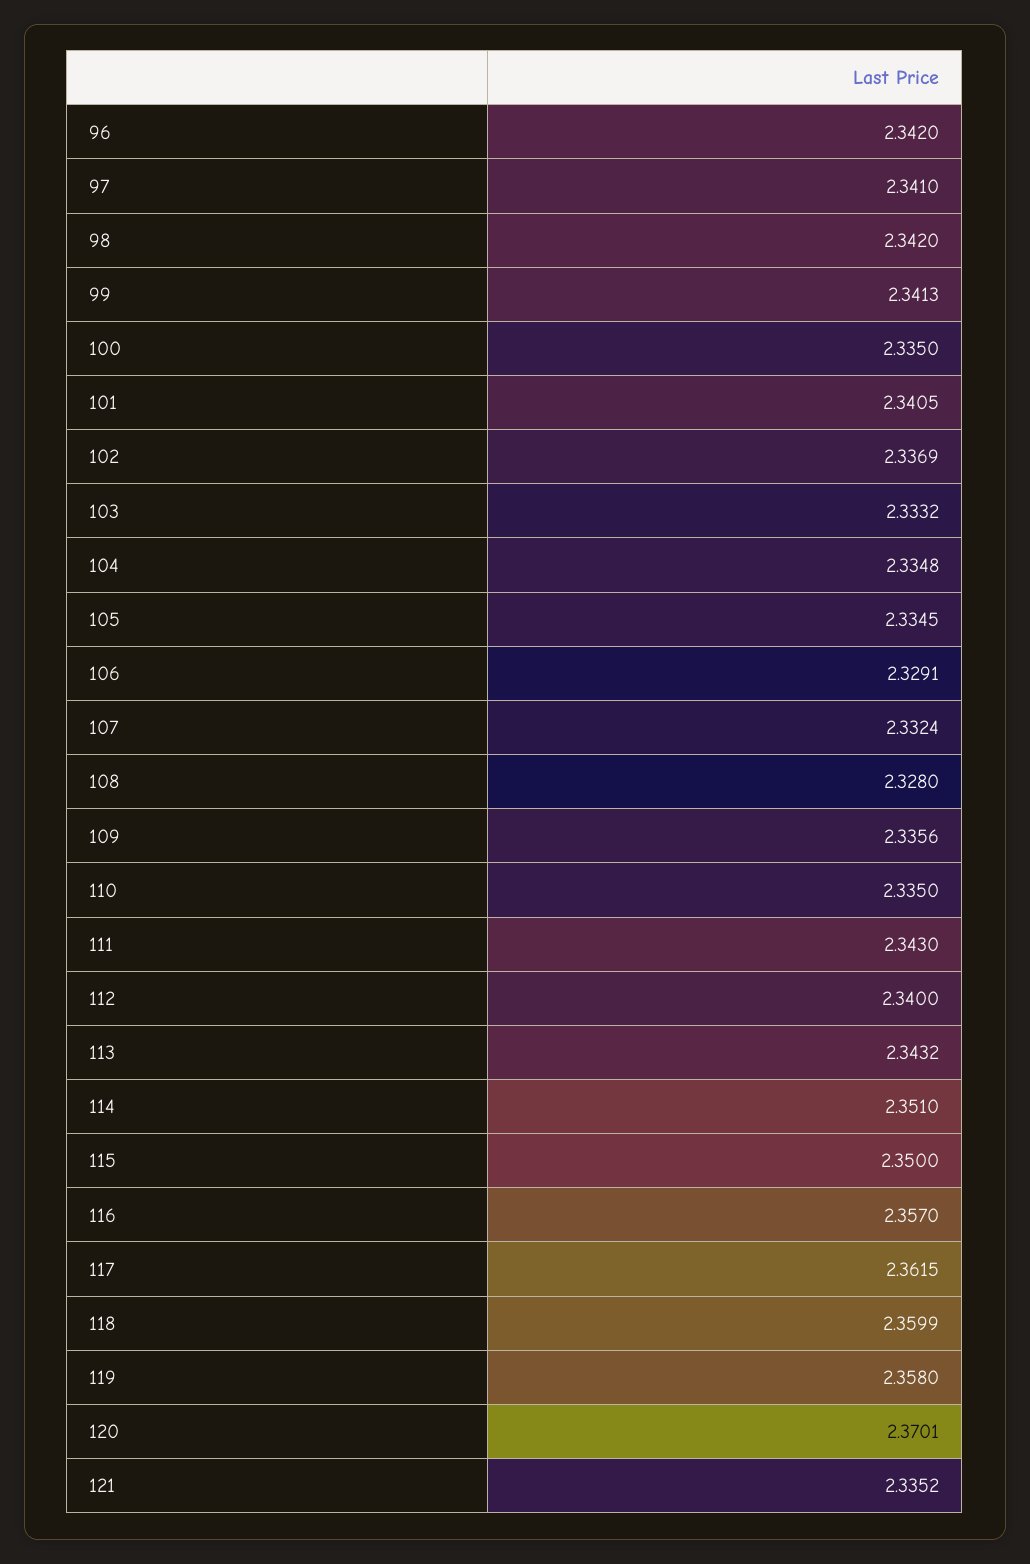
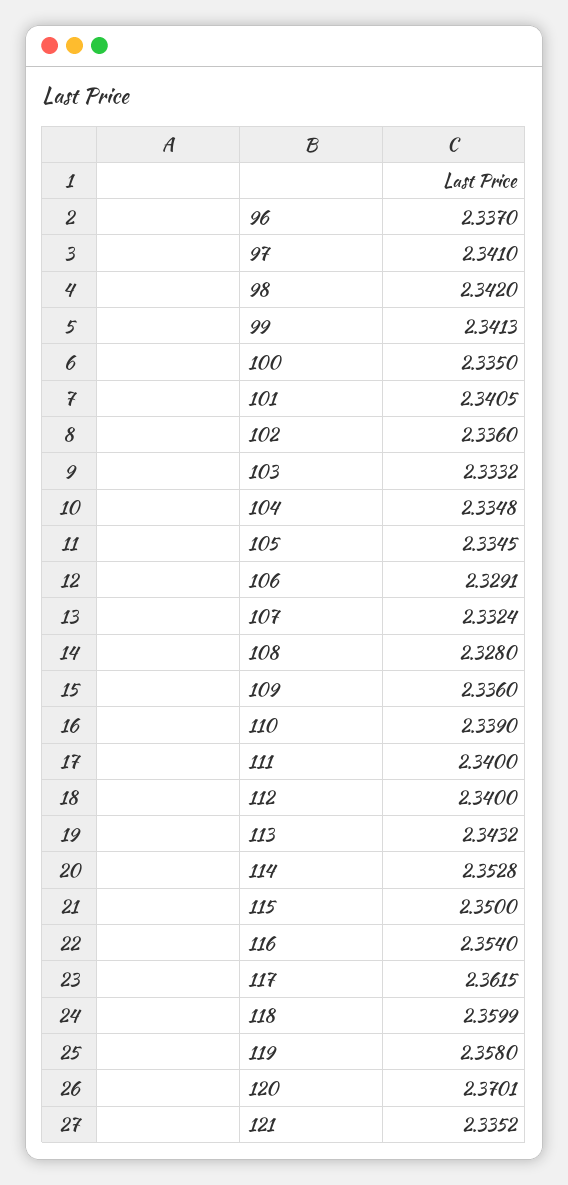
96: 2.342 -> 2.337
102: 2.3369 -> 2.336
109: 2.3356 -> 2.336
110: 2.335 -> 2.339
111: 2.343 -> 2.34
114: 2.351 -> 2.3528
116: 2.357 -> 2.354

